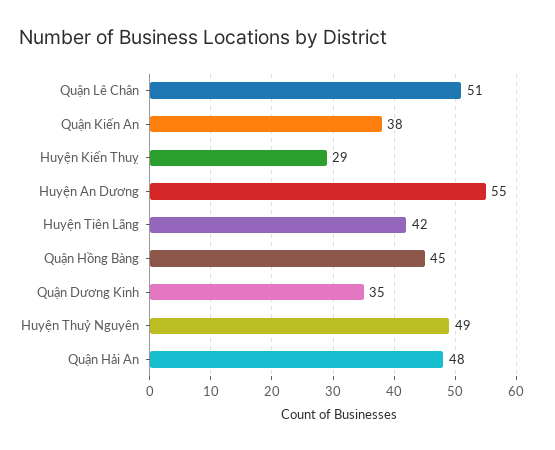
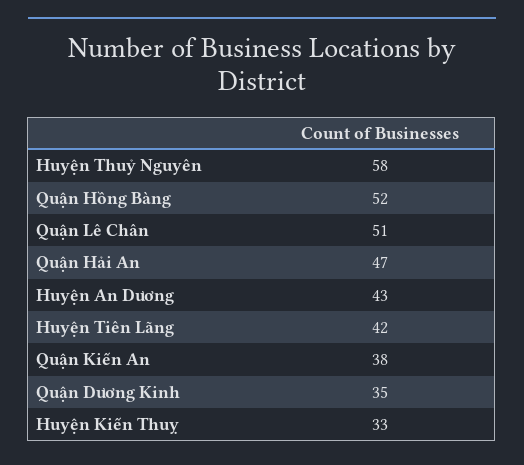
Huyện Kiến Thuỵ: 29 -> 33
Huyện An Dương: 55 -> 43
Quận Hồng Bàng: 45 -> 52
Huyện Thuỷ Nguyên: 49 -> 58
Quận Hải An: 48 -> 47

